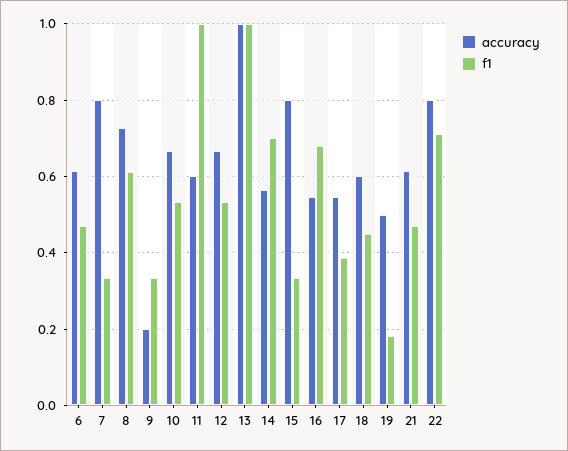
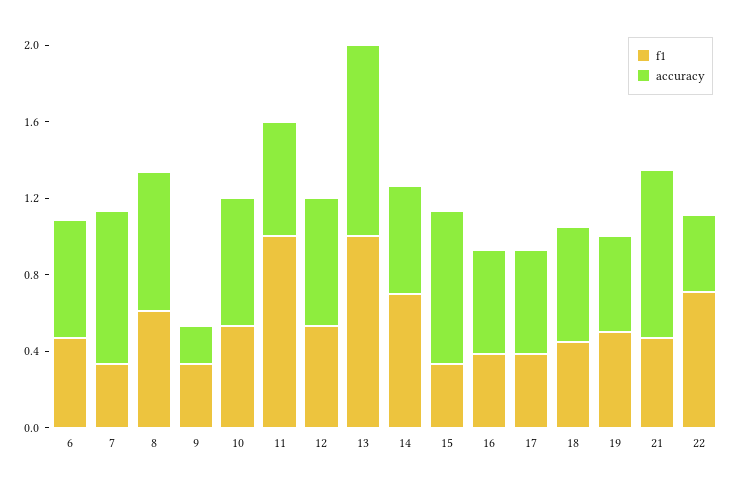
f1, 16: 0.68 -> 0.4
f1, 19: 0.18 -> 0.5
accuracy, 21: 0.62 -> 0.9
accuracy, 22: 0.8 -> 0.4

